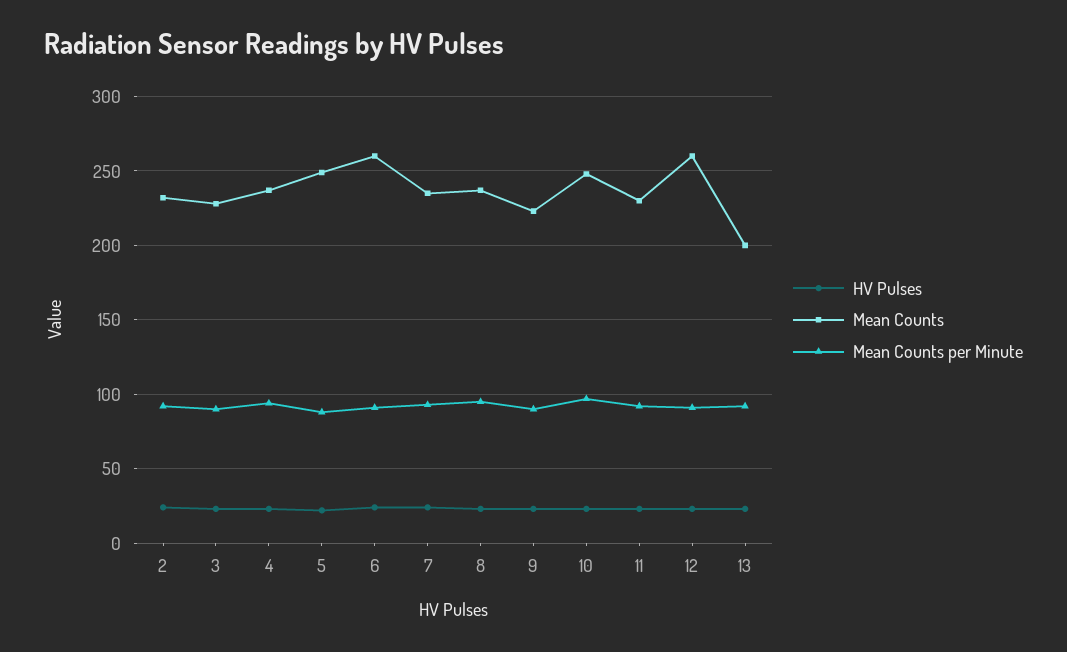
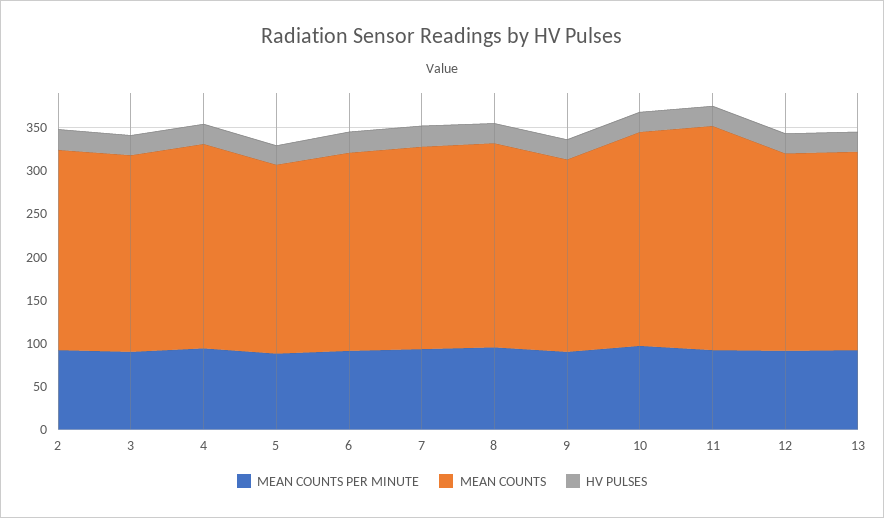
Mean Counts, 5: 250 -> 220
Mean Counts, 6: 260 -> 230
Mean Counts, 11: 230 -> 260
Mean Counts, 12: 260 -> 230
Mean Counts, 13: 200 -> 230

